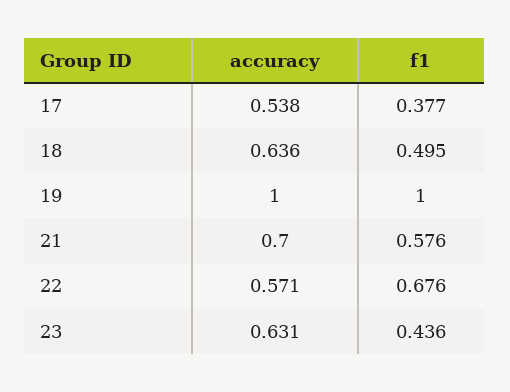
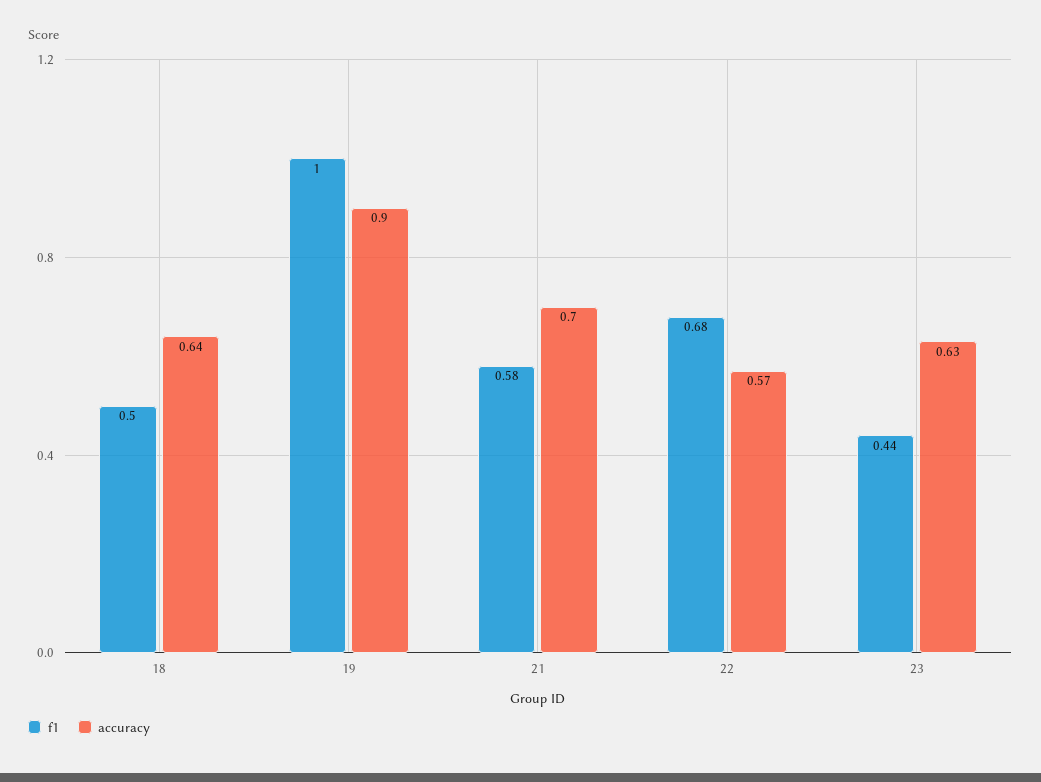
accuracy, 17: 0.538 -> none
f1, 17: 0.377 -> none
accuracy, 19: 1 -> 0.9

